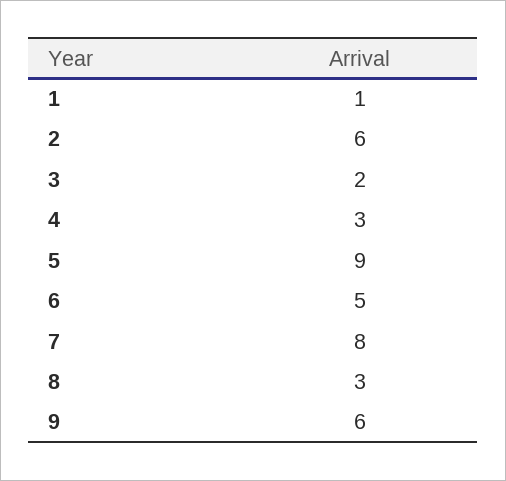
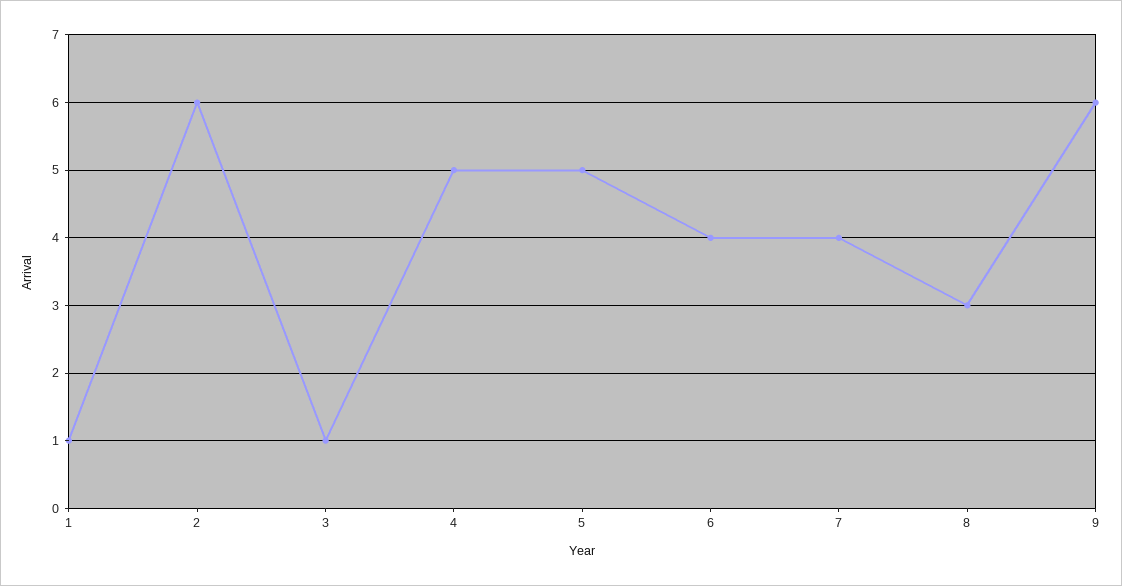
3: 2 -> 1
4: 3 -> 5
5: 9 -> 5
6: 5 -> 4
7: 8 -> 4

